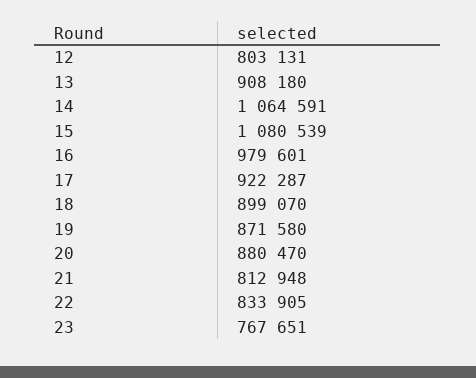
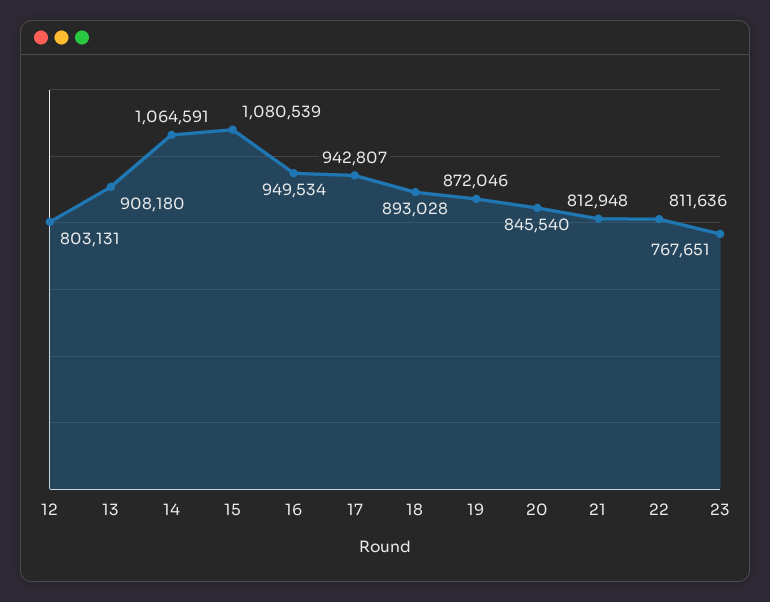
16: 979601 -> 949534
17: 922287 -> 942807
18: 899070 -> 893028
19: 871580 -> 872046
20: 880470 -> 845540
22: 833905 -> 811636

